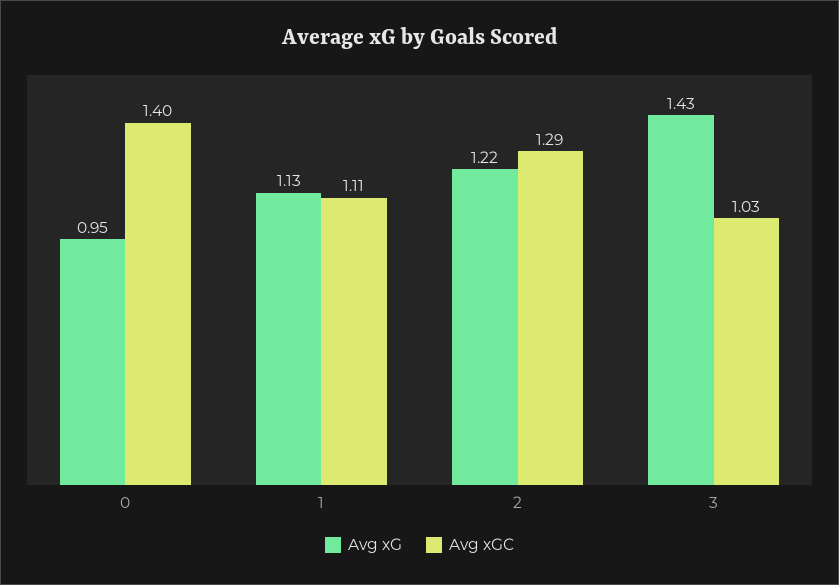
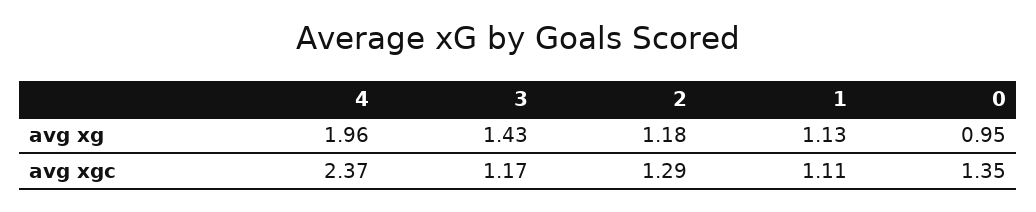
Avg xGC, 0: 1.4 -> 1.35
Avg xG, 2: 1.22 -> 1.18
Avg xGC, 3: 1.03 -> 1.17
Avg xG, 4: none -> 1.96
Avg xGC, 4: none -> 2.37

